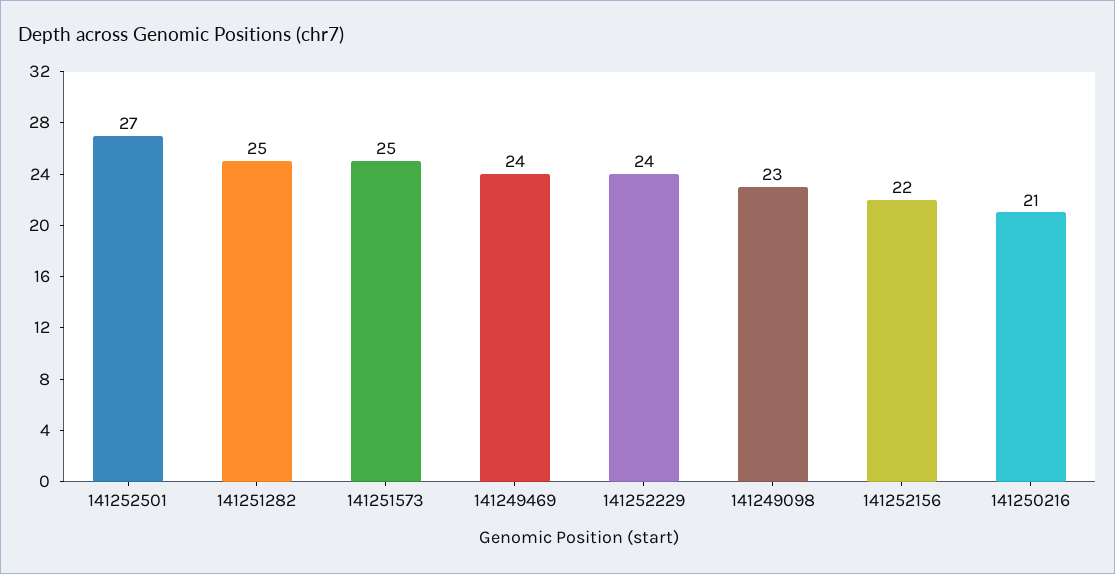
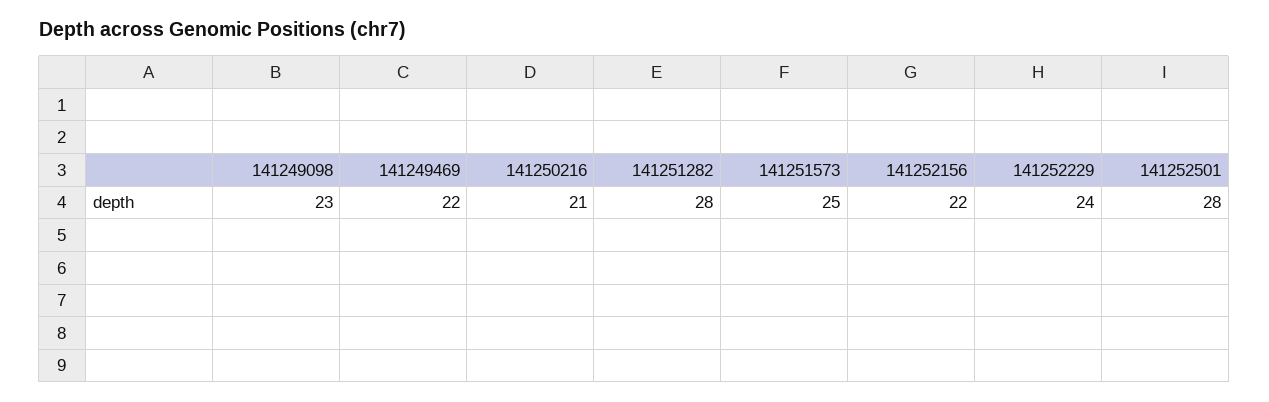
141252501: 27 -> 28
141251282: 25 -> 28
141249469: 24 -> 22

